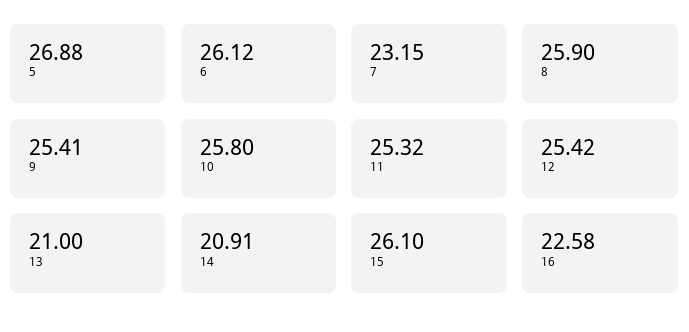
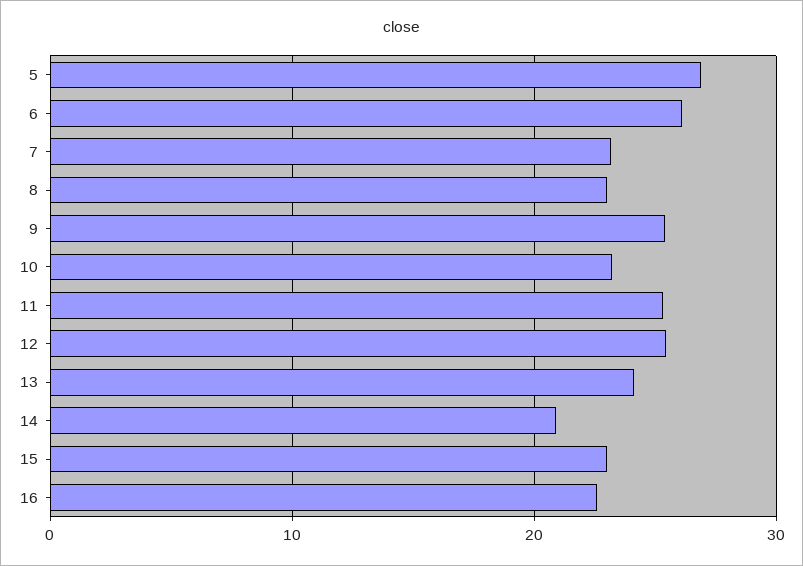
8: 25.9 -> 23
10: 25.8 -> 23
13: 21 -> 24
15: 26.1 -> 23

